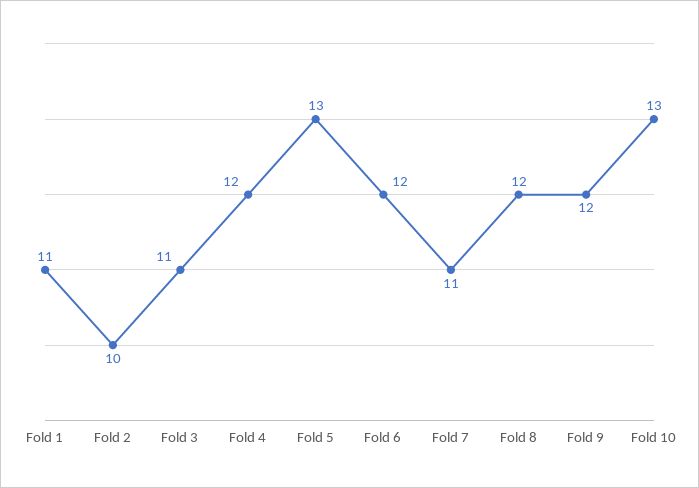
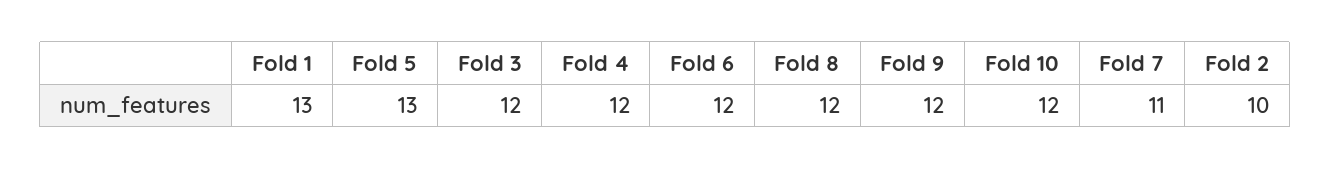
Fold 1: 11 -> 13
Fold 3: 11 -> 12
Fold 10: 13 -> 12

